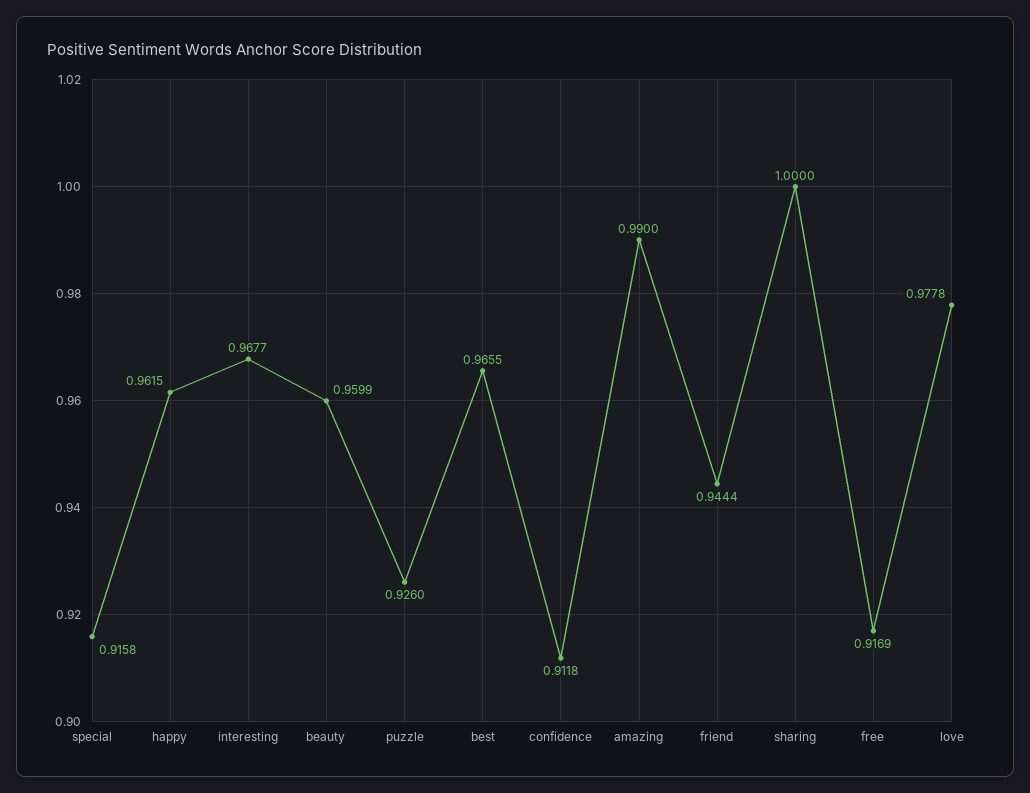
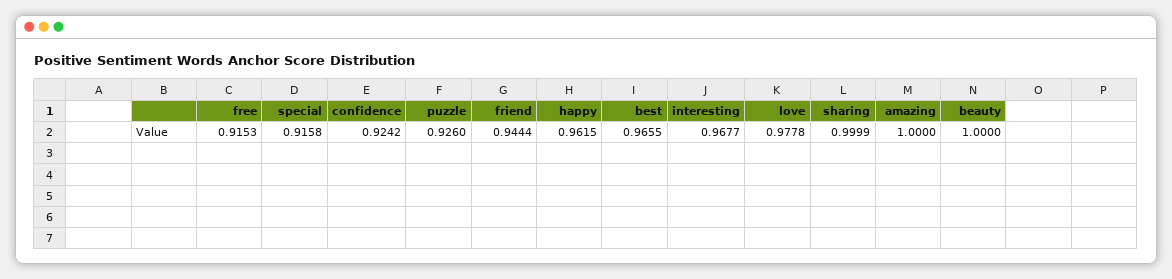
beauty: 0.9599 -> 1
confidence: 0.9118 -> 0.9242
amazing: 0.99 -> 1
sharing: 1 -> 0.9999
free: 0.9169 -> 0.9153

